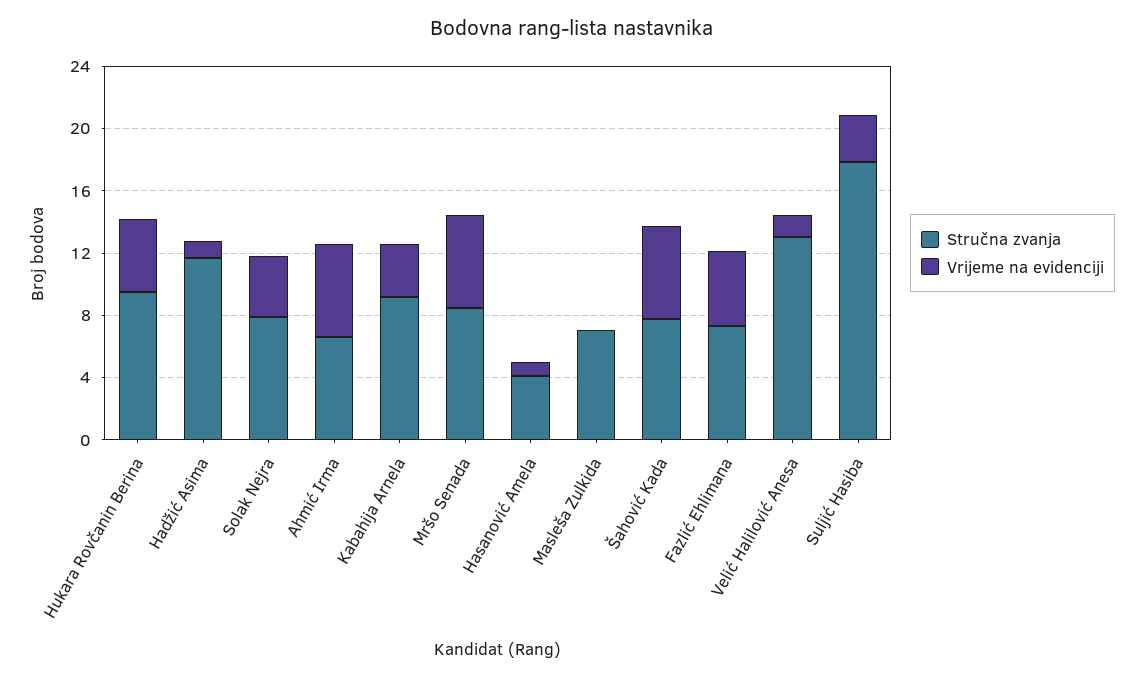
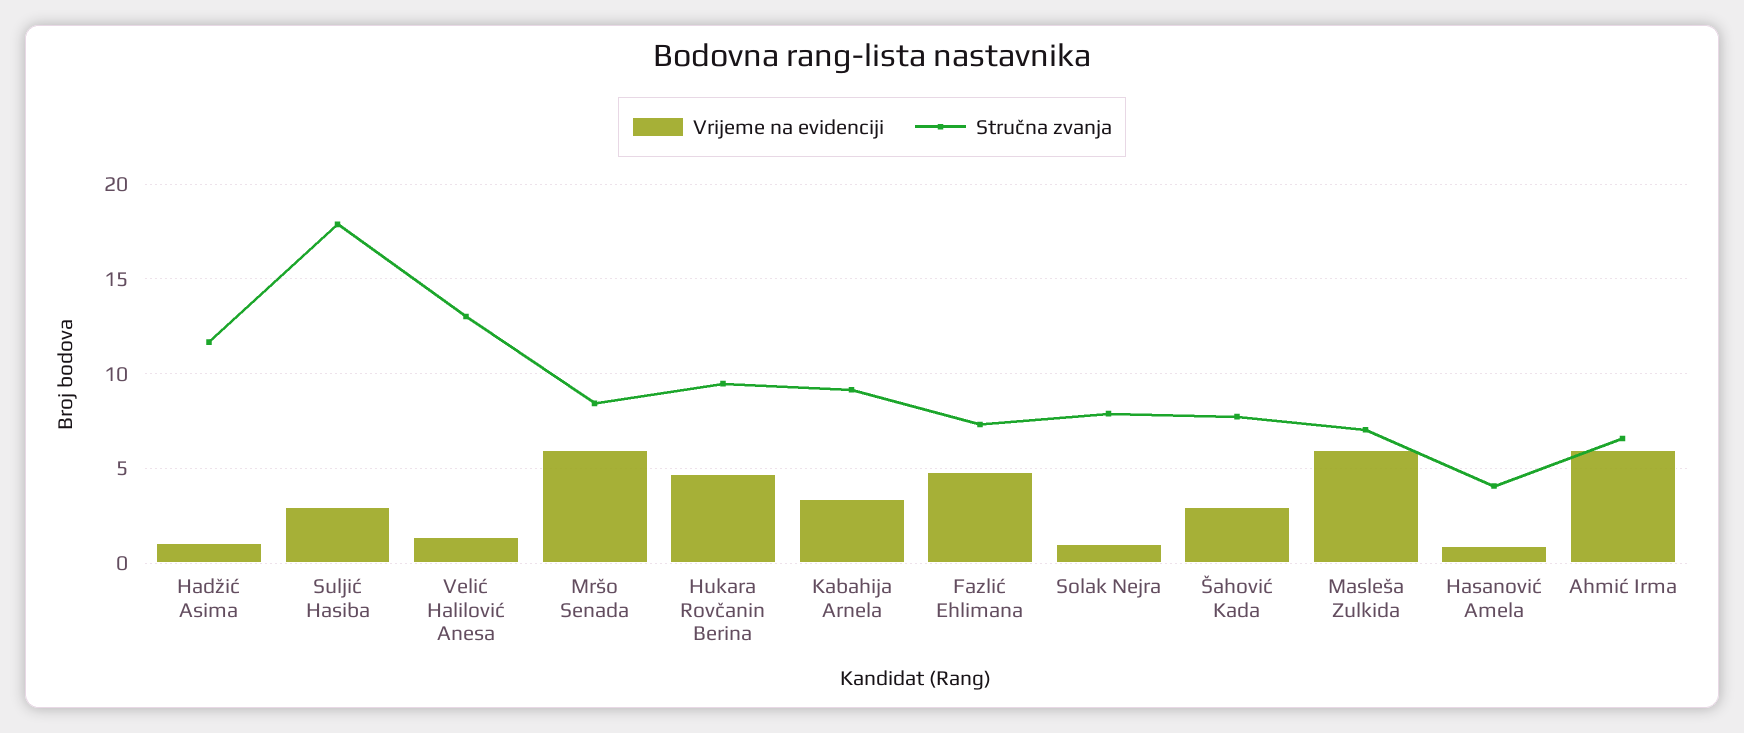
Vrijeme na evidenciji, Solak Nejra: 4 -> 1
Vrijeme na evidenciji, Masleša Zulkida: 0 -> 6
Vrijeme na evidenciji, Šahović Kada: 6 -> 3

